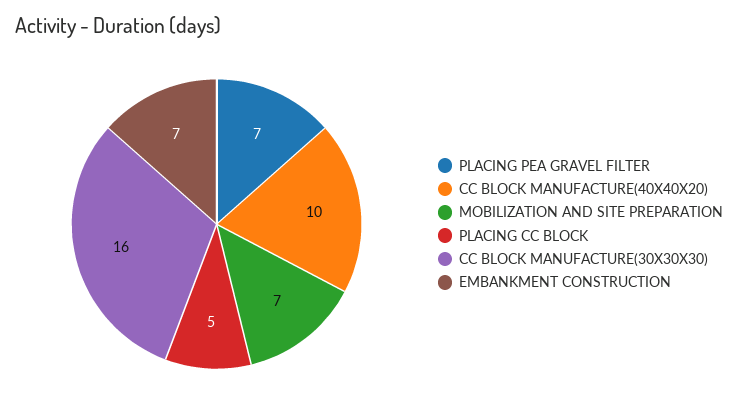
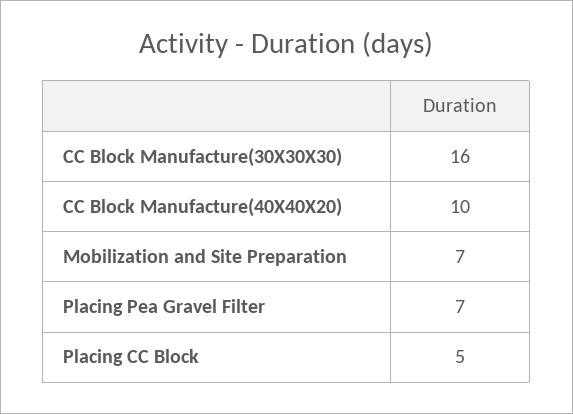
EMBANKMENT CONSTRUCTION: 7 -> none

